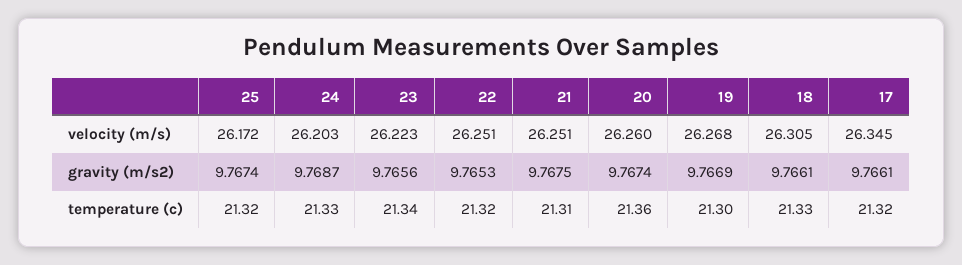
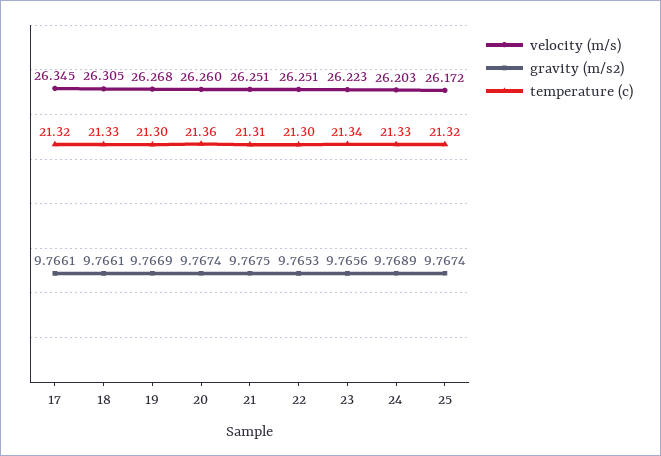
gravity (m/s2), 24: 9.7687 -> 9.7689
temperature (c), 22: 21.32 -> 21.3

